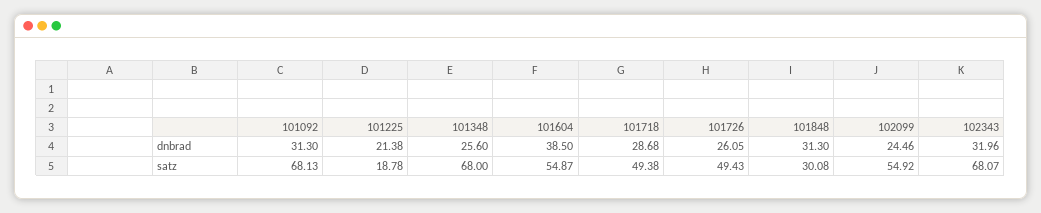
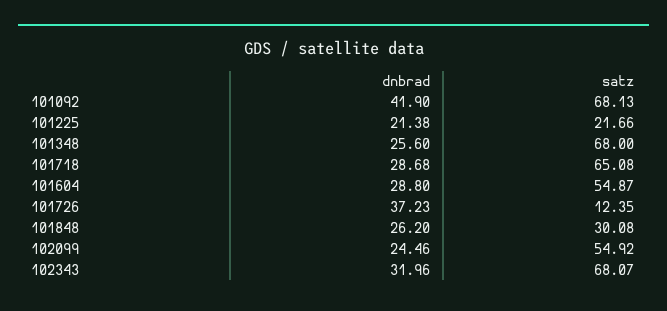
101092, dnbrad: 31.3 -> 41.9
101604, dnbrad: 38.5 -> 28.8
101726, dnbrad: 26.05 -> 37.23
101848, dnbrad: 31.3 -> 26.2
101225, satz: 18.78 -> 21.66
101718, satz: 49.38 -> 65.08
101726, satz: 49.43 -> 12.35

